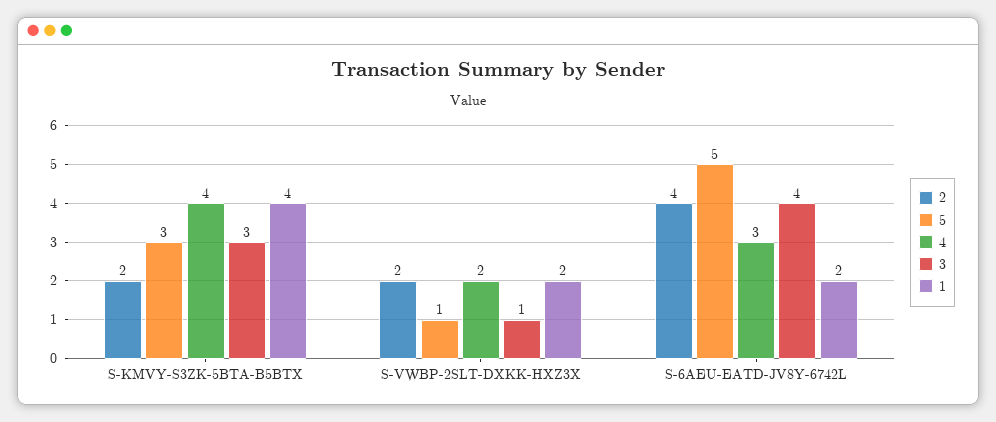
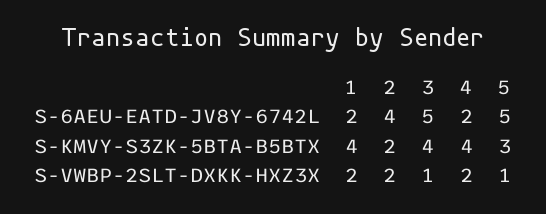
3, S-KMVY-S3ZK-5BTA-B5BTX: 3 -> 4
4, S-6AEU-EATD-JV8Y-6742L: 3 -> 2
3, S-6AEU-EATD-JV8Y-6742L: 4 -> 5

